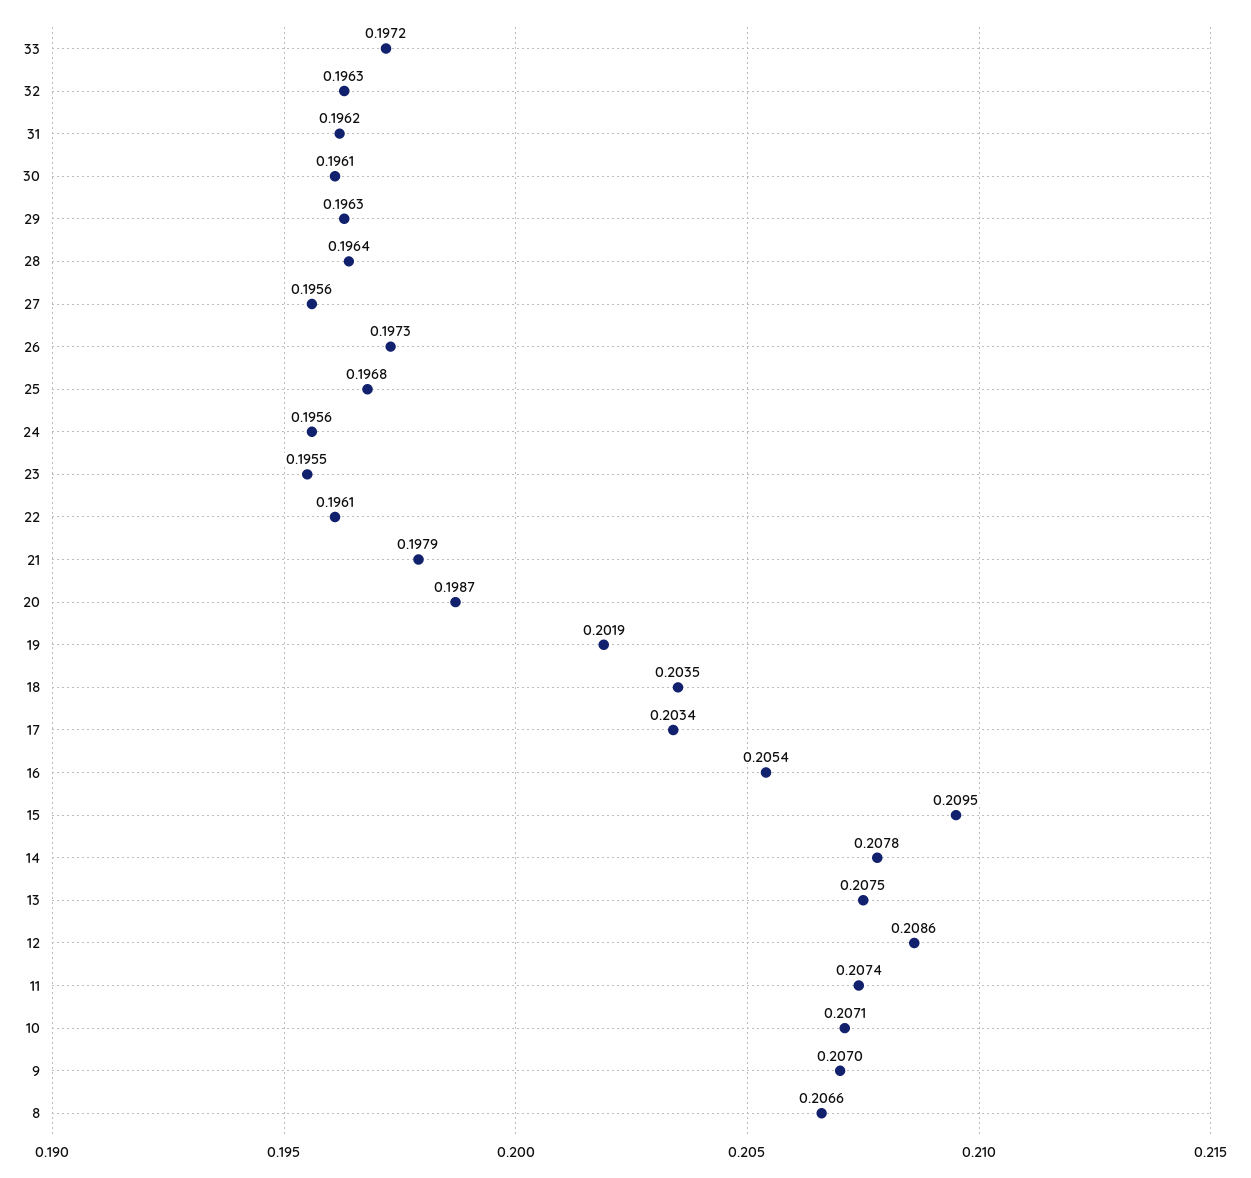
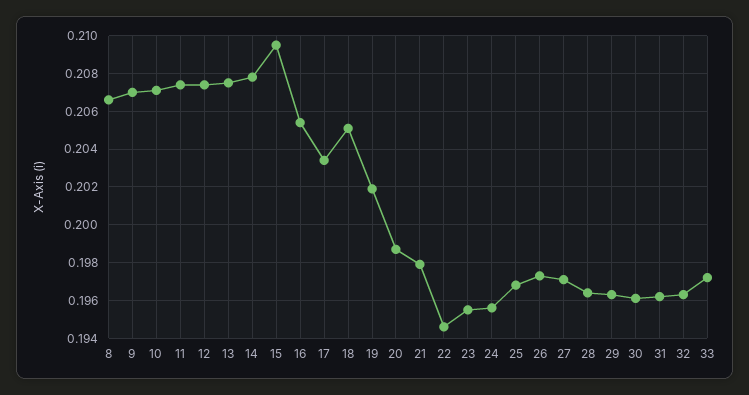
27: 0.1956 -> 0.197
22: 0.1961 -> 0.1945
18: 0.2035 -> 0.205
12: 0.2086 -> 0.2075

